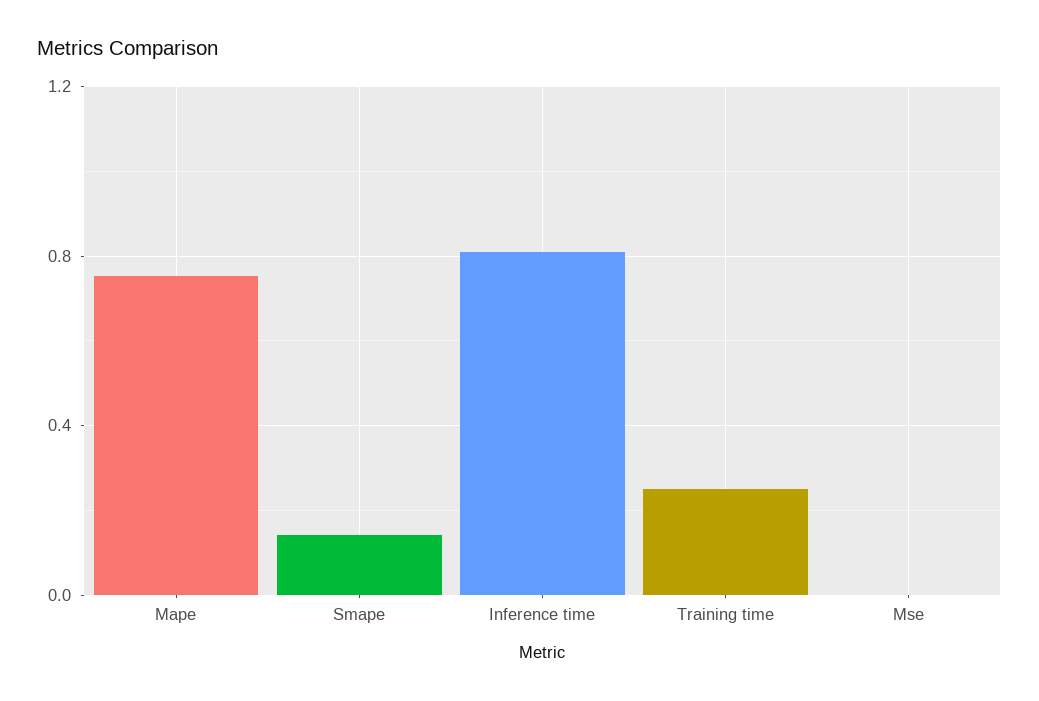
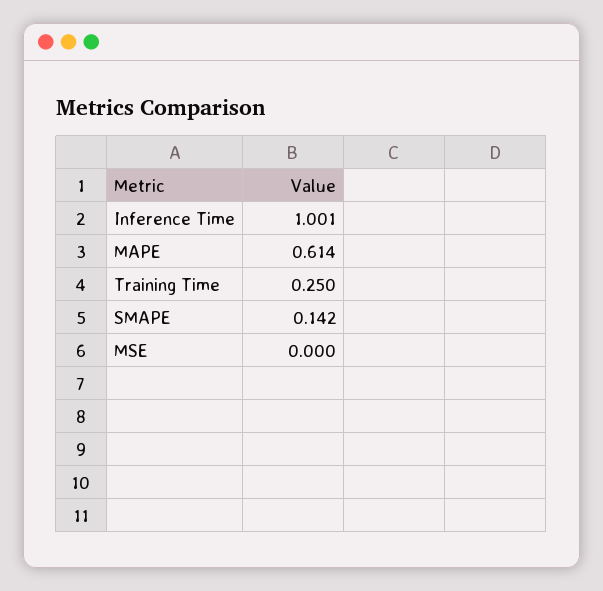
Mape: 0.75 -> 0.614
Inference time: 0.8 -> 1.001

